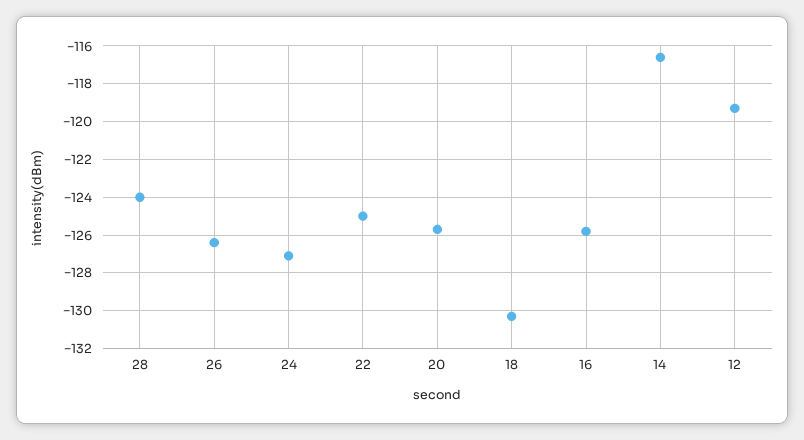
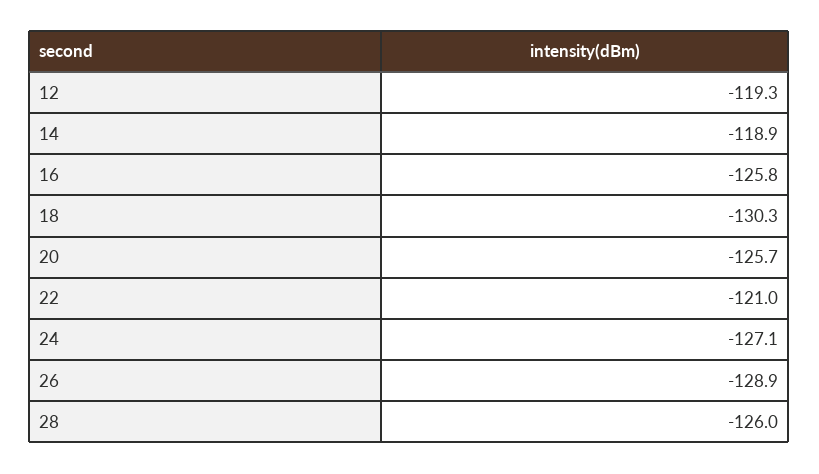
28: -124 -> -126
26: -126.5 -> -128.9
22: -125 -> -121
14: -116.5 -> -118.9

